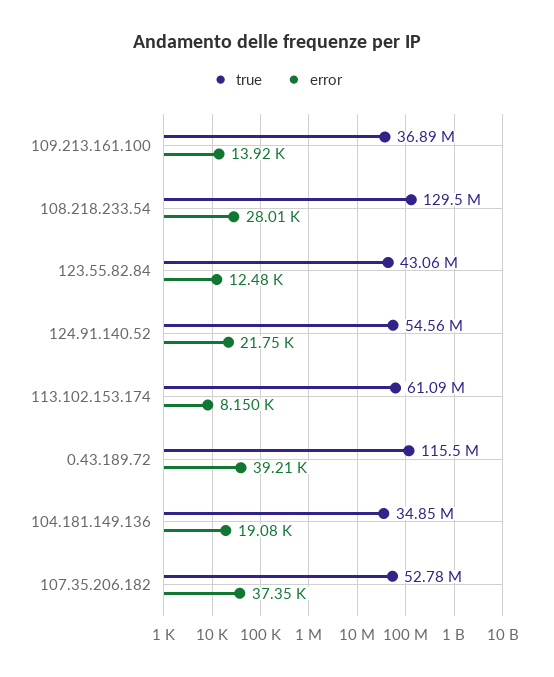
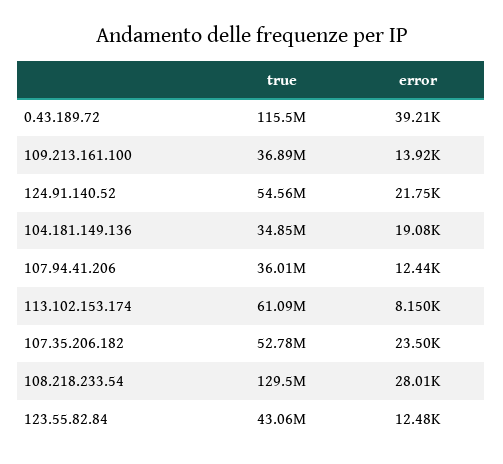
error, 107.35.206.182: 37350 -> 23500
true, 107.94.41.206: none -> 36010000
error, 107.94.41.206: none -> 12440

